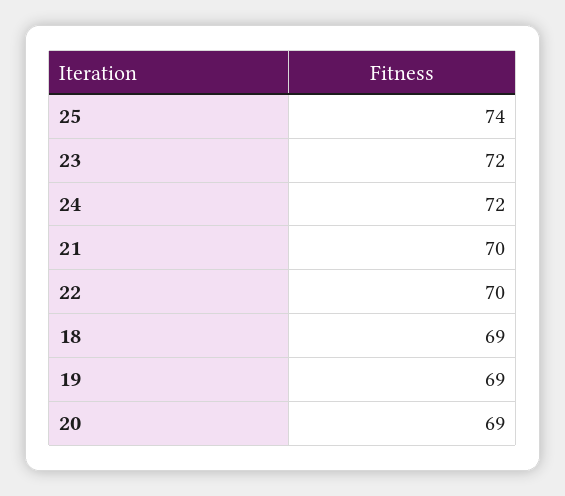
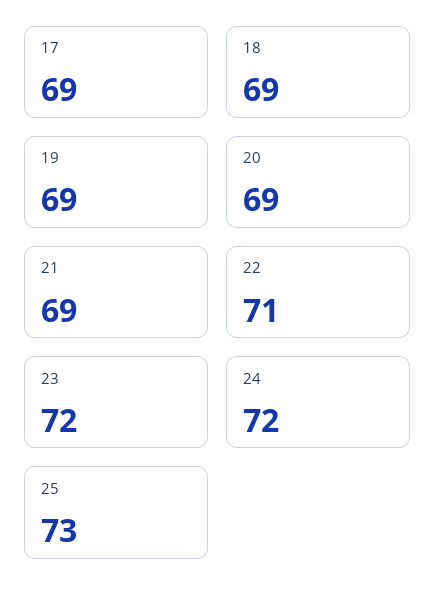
25: 74 -> 73
21: 70 -> 69
22: 70 -> 71
17: none -> 69

